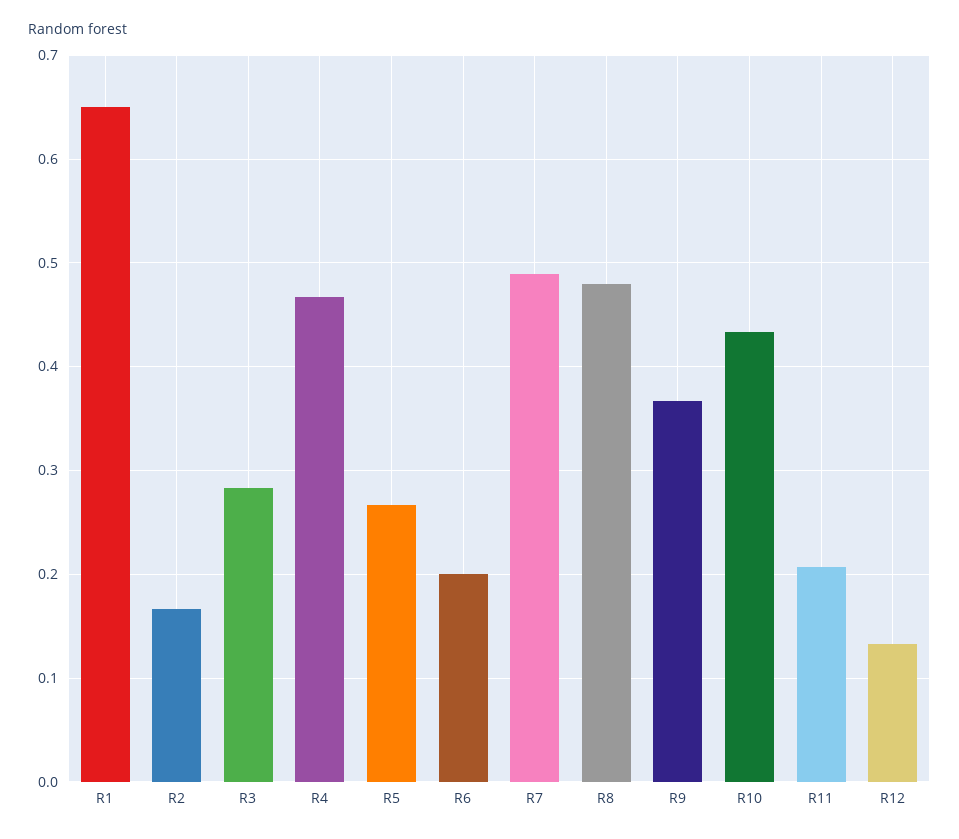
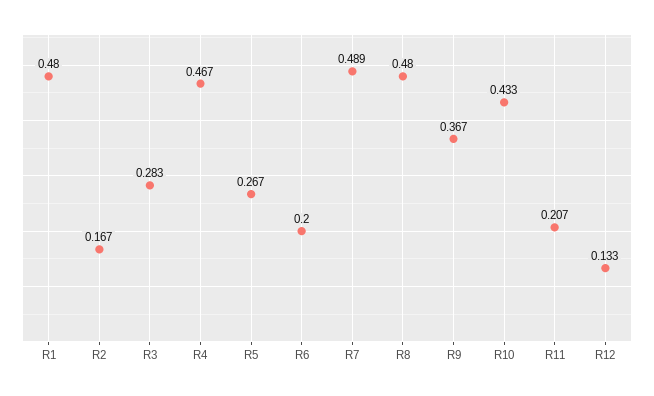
R1: 0.65 -> 0.48

